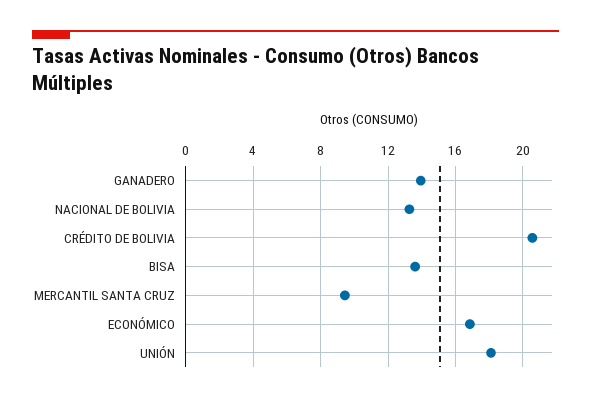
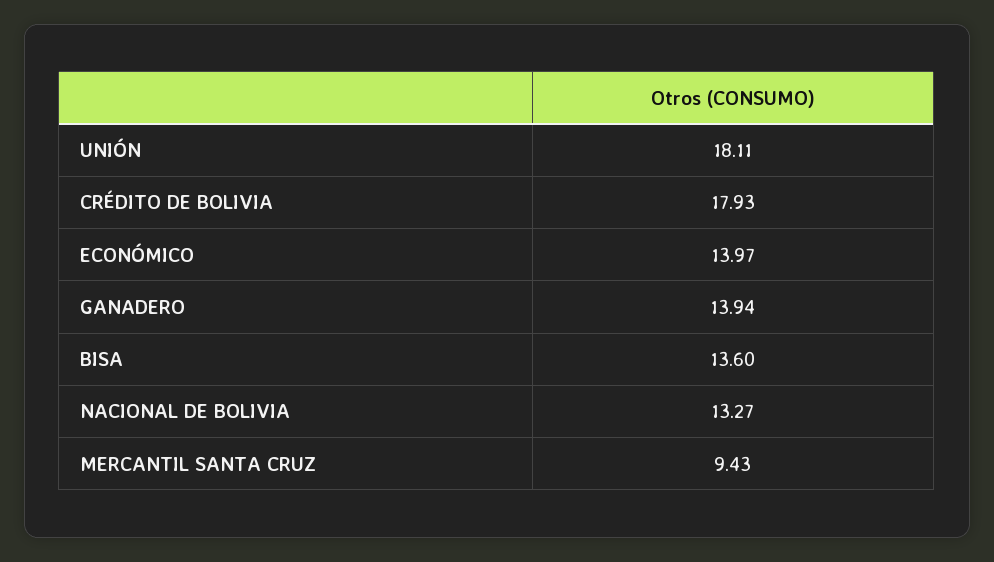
CRÉDITO DE BOLIVIA: 20.5 -> 17.93
ECONÓMICO: 17 -> 13.97

